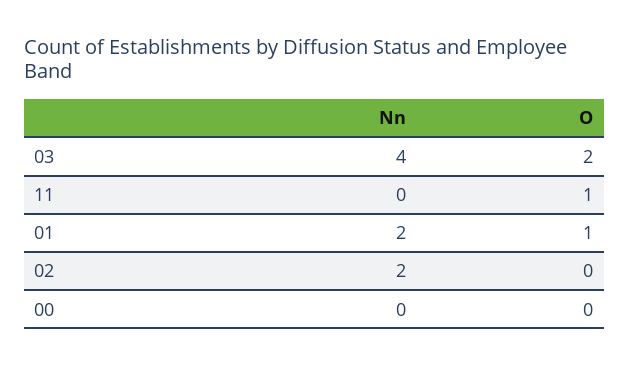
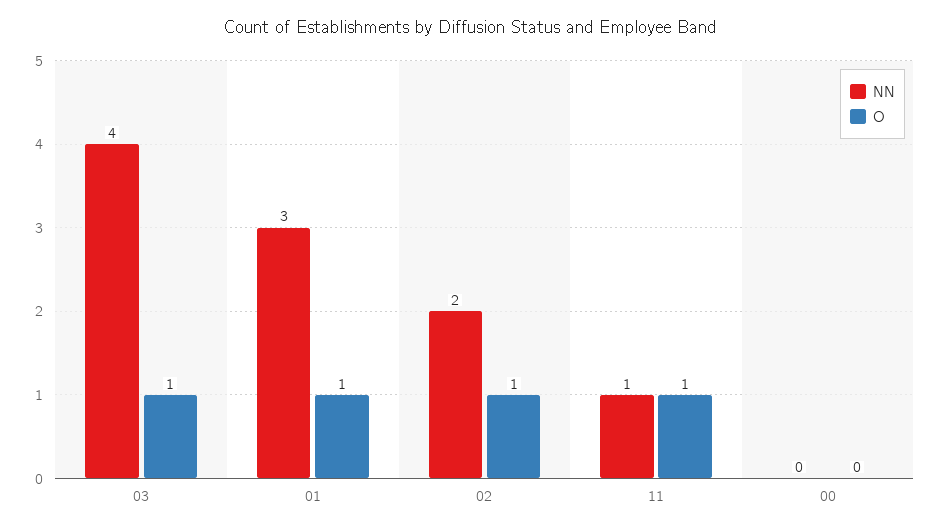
O, 03: 2 -> 1
Nn, 11: 0 -> 1
Nn, 01: 2 -> 3
O, 02: 0 -> 1

